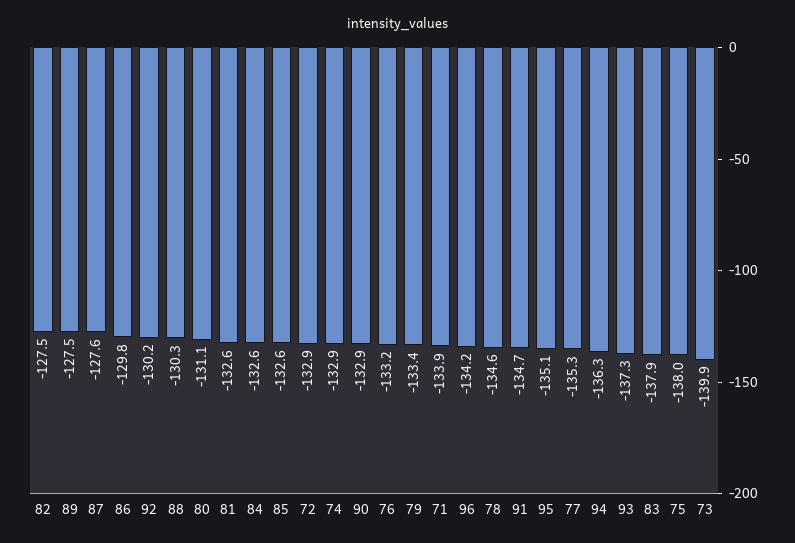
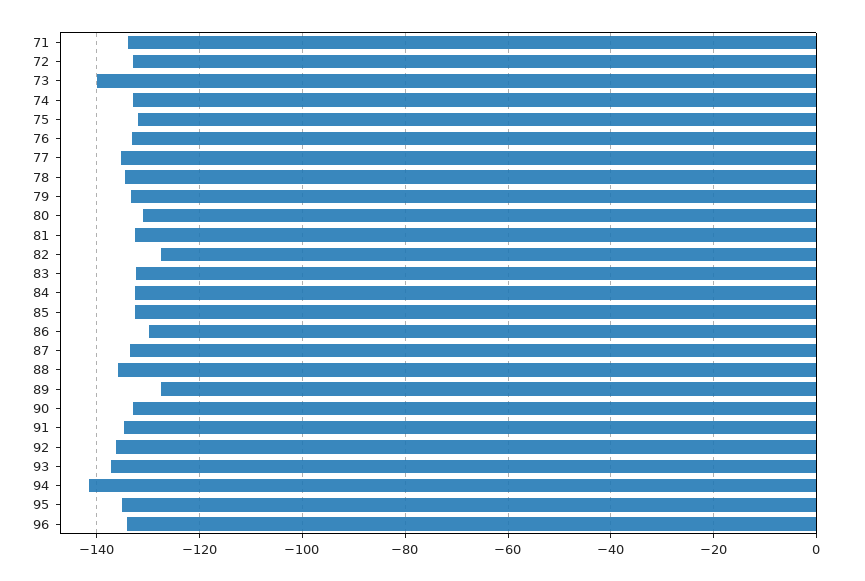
87: -127.6 -> -134
92: -130.2 -> -136
88: -130.3 -> -136
94: -136.3 -> -142
83: -137.9 -> -132
75: -138 -> -132

